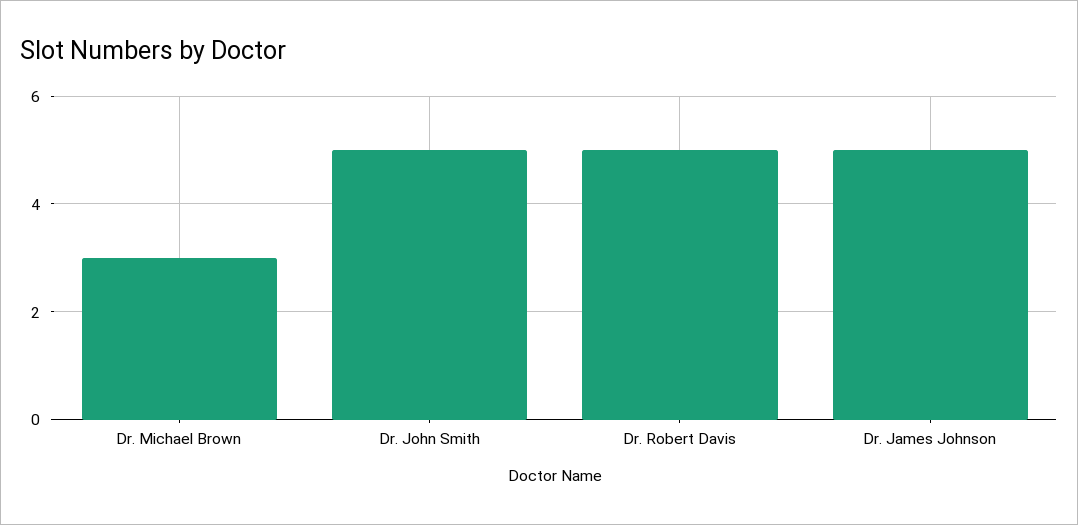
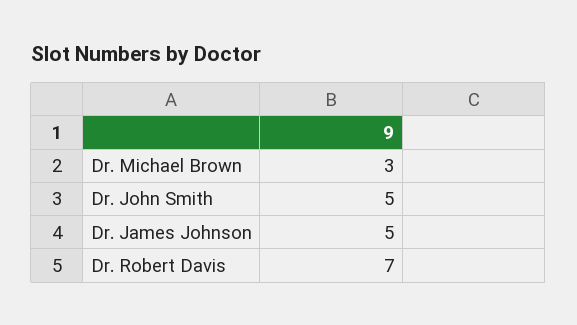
Dr. Robert Davis: 5 -> 7

